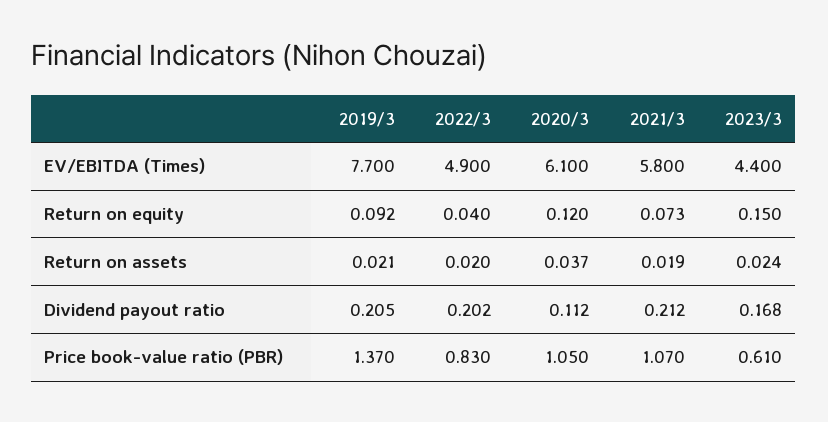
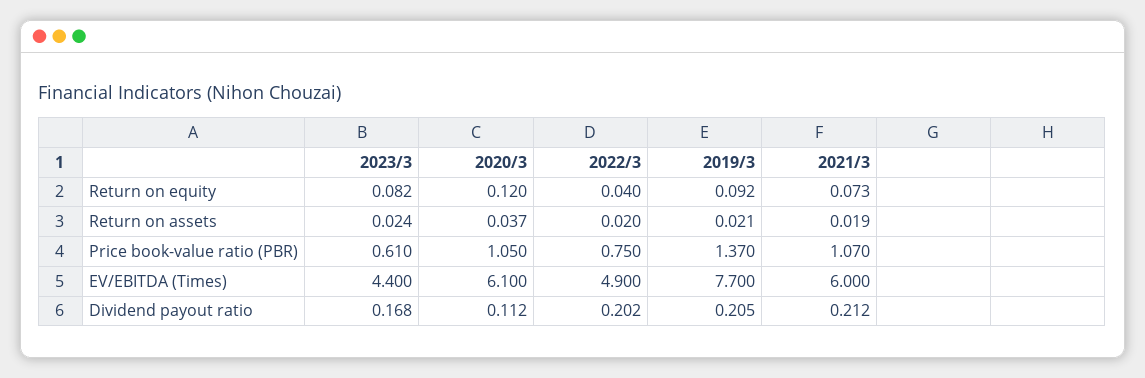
2021/3, EV/EBITDA (Times): 5.8 -> 6
2023/3, Return on equity: 0.15 -> 0.082
2022/3, Price book-value ratio (PBR): 0.83 -> 0.75

